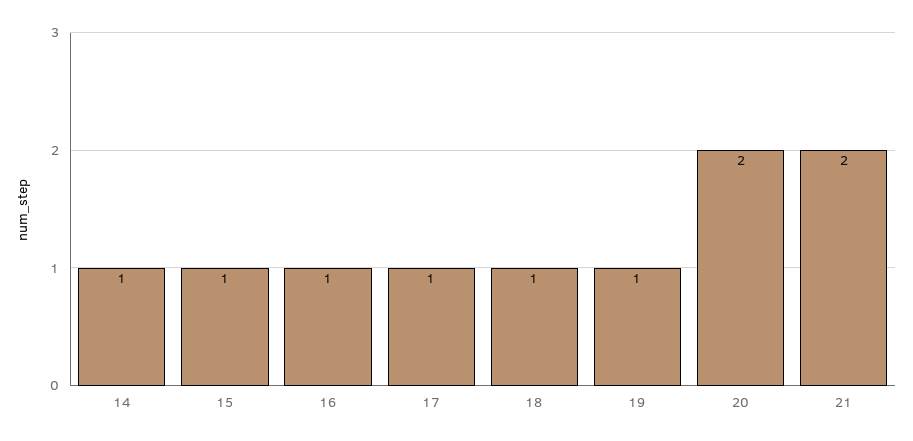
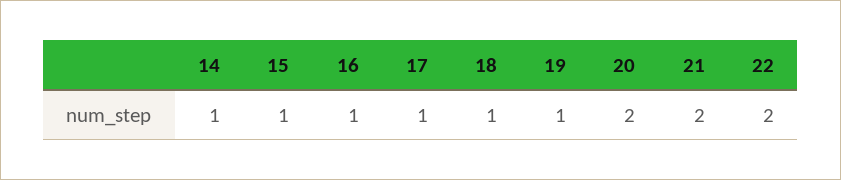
22: none -> 2

